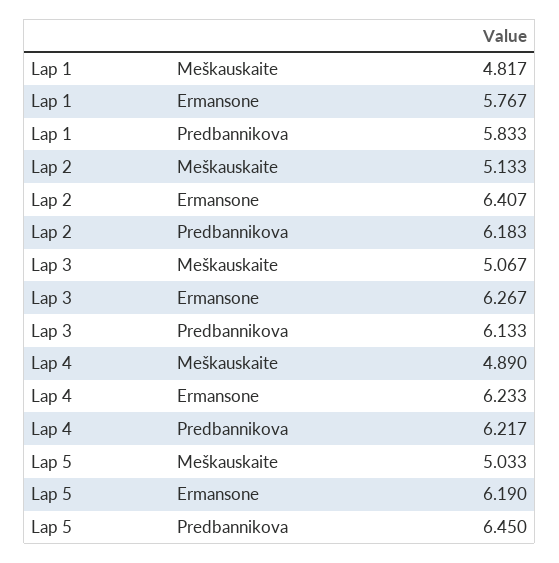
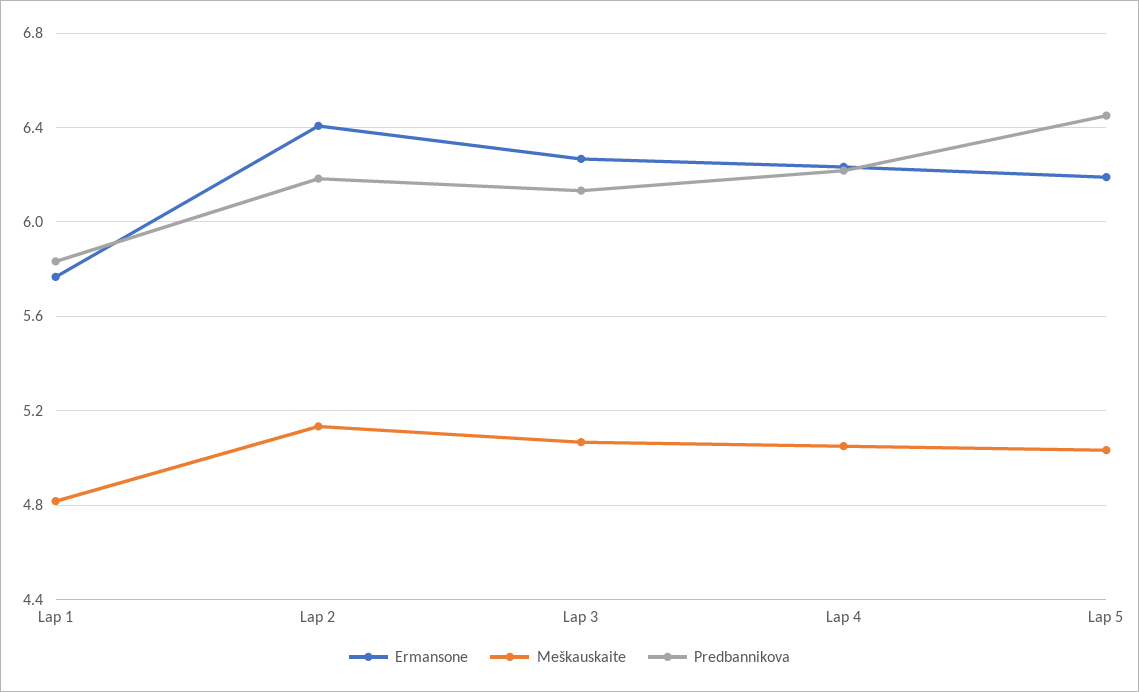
Meškauskaite, Lap 4: 4.89 -> 5.05

